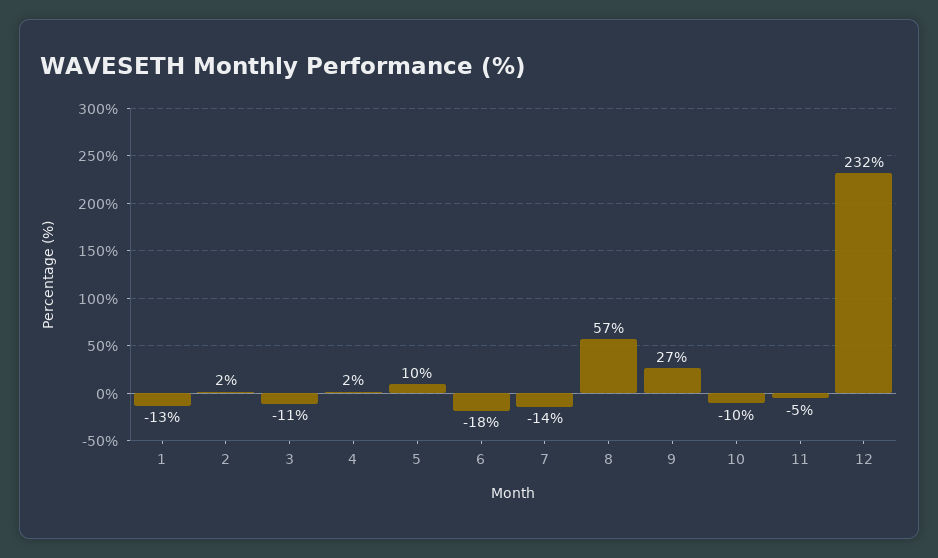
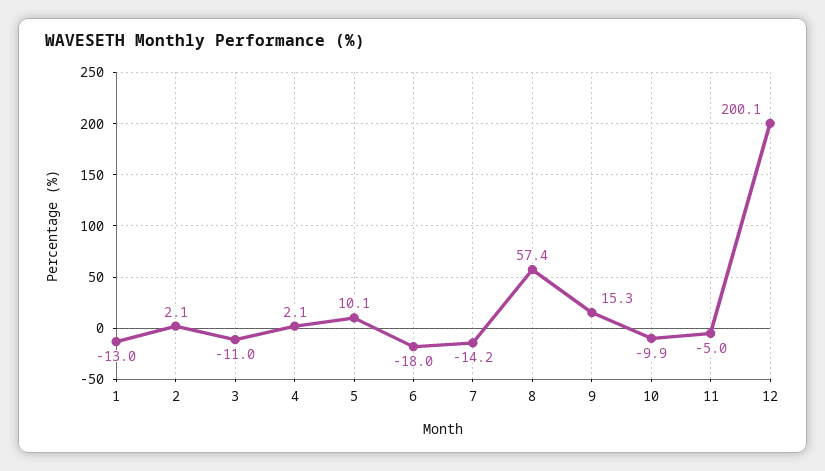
9: 27 -> 15.3
12: 232 -> 200.1

